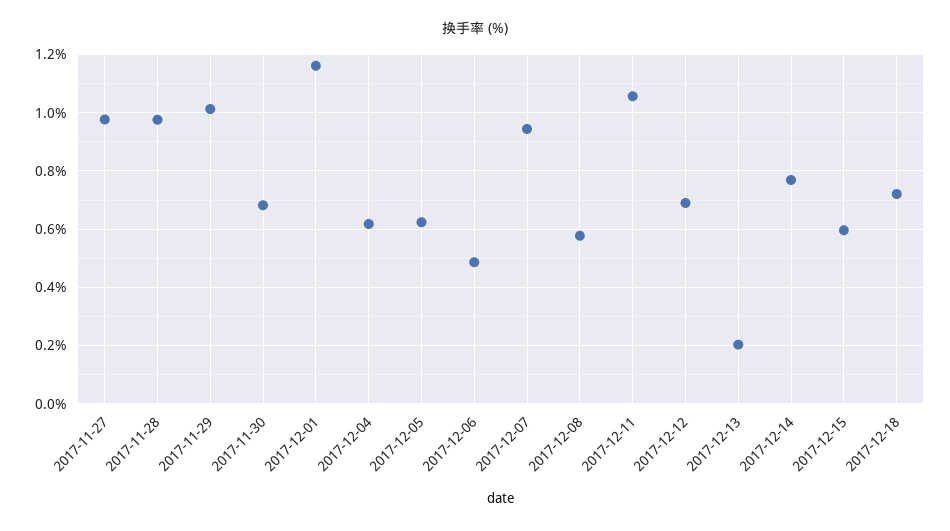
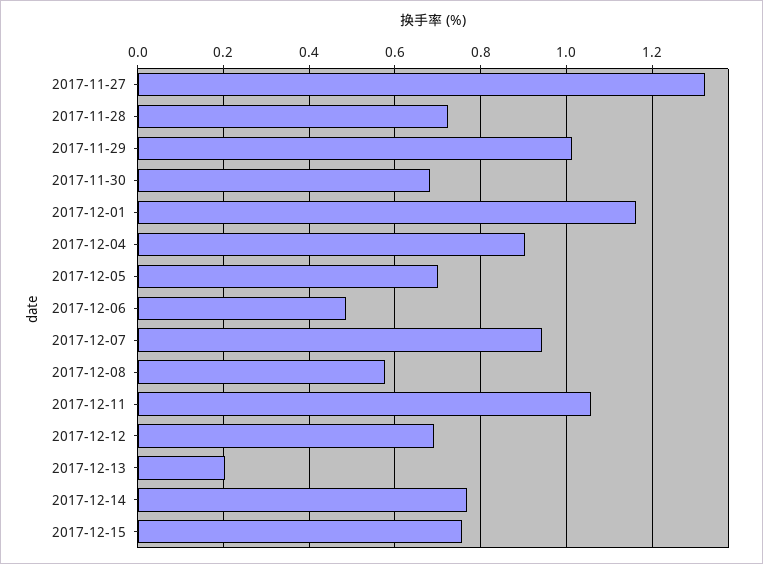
2017-11-27: 0.975 -> 1.32
2017-11-28: 0.975 -> 0.72
2017-12-04: 0.625 -> 0.9
2017-12-05: 0.625 -> 0.7
2017-12-15: 0.6 -> 0.76
2017-12-18: 0.725 -> none

